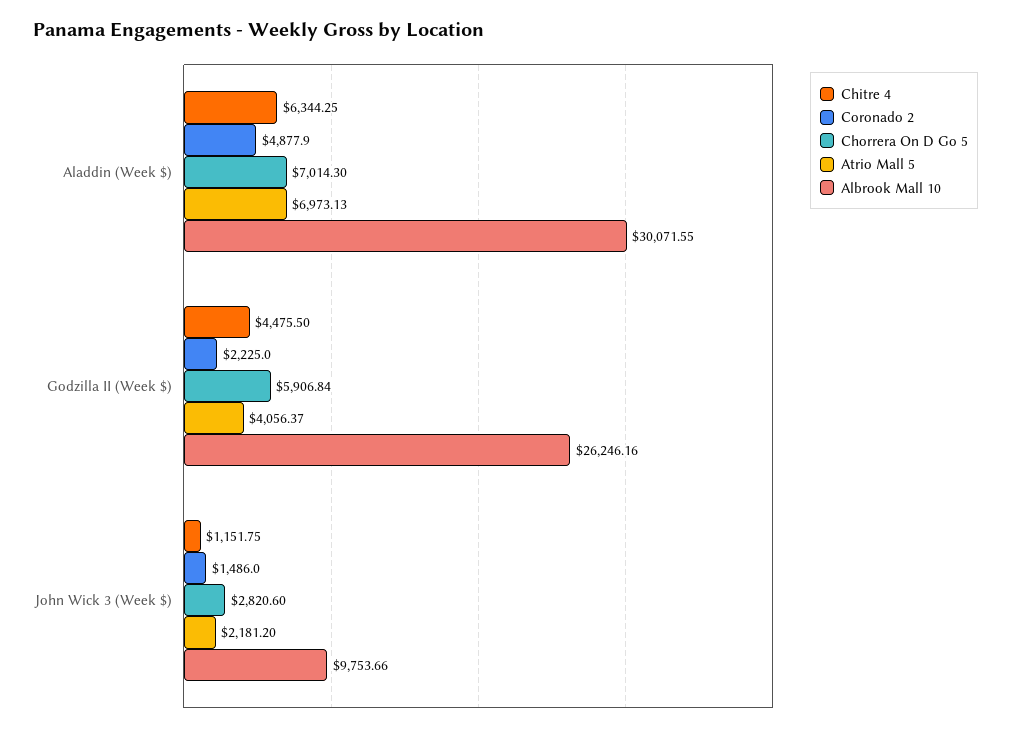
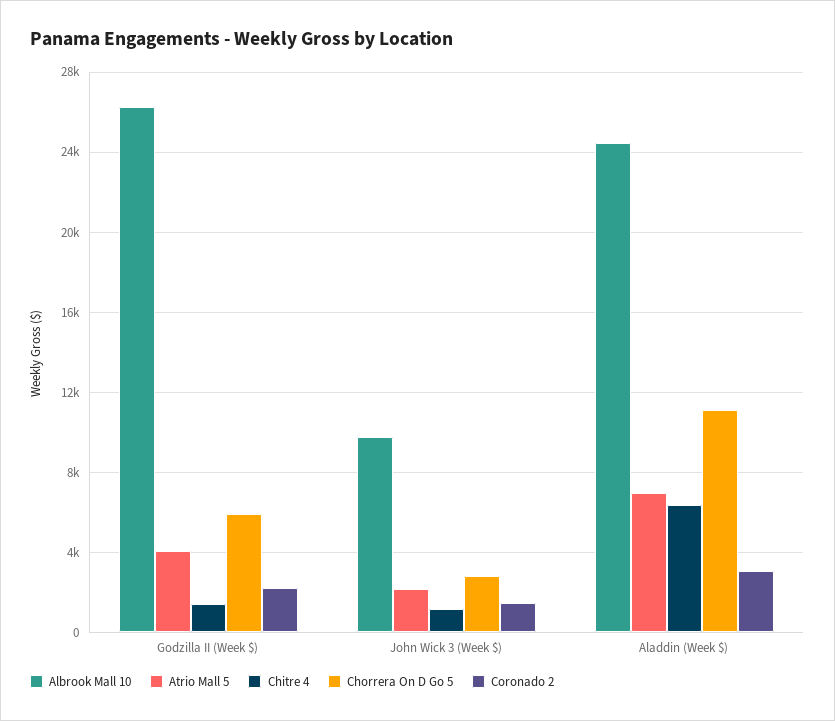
Coronado 2, Aladdin (Week $): 4877.9 -> 3000
Chorrera On D Go 5, Aladdin (Week $): 7014.3 -> 11000
Albrook Mall 10, Aladdin (Week $): 30071.55 -> 24500
Chitre 4, Godzilla II (Week $): 4475.5 -> 1500

